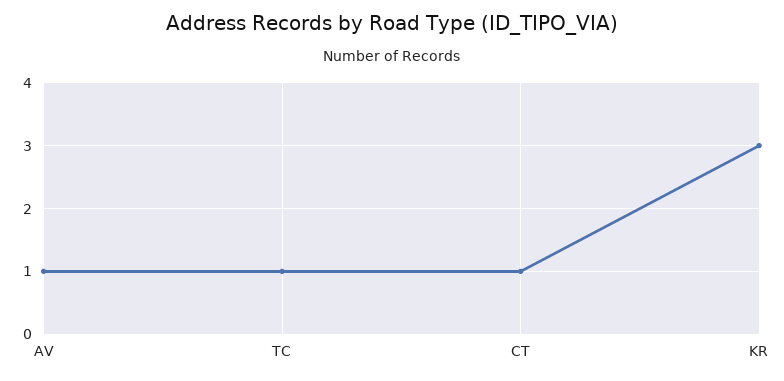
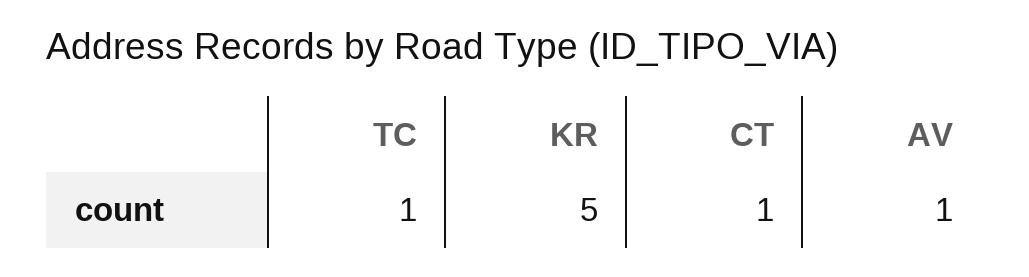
KR: 3 -> 5

